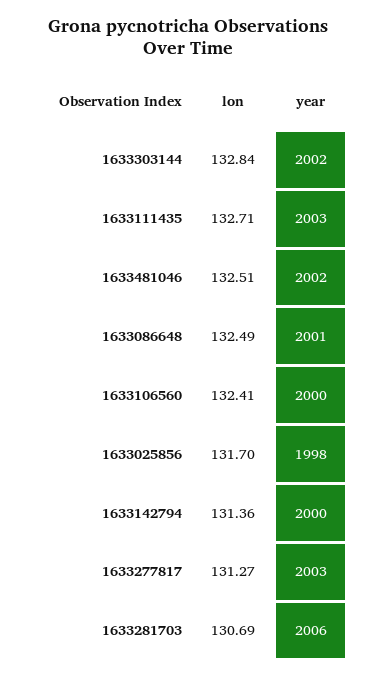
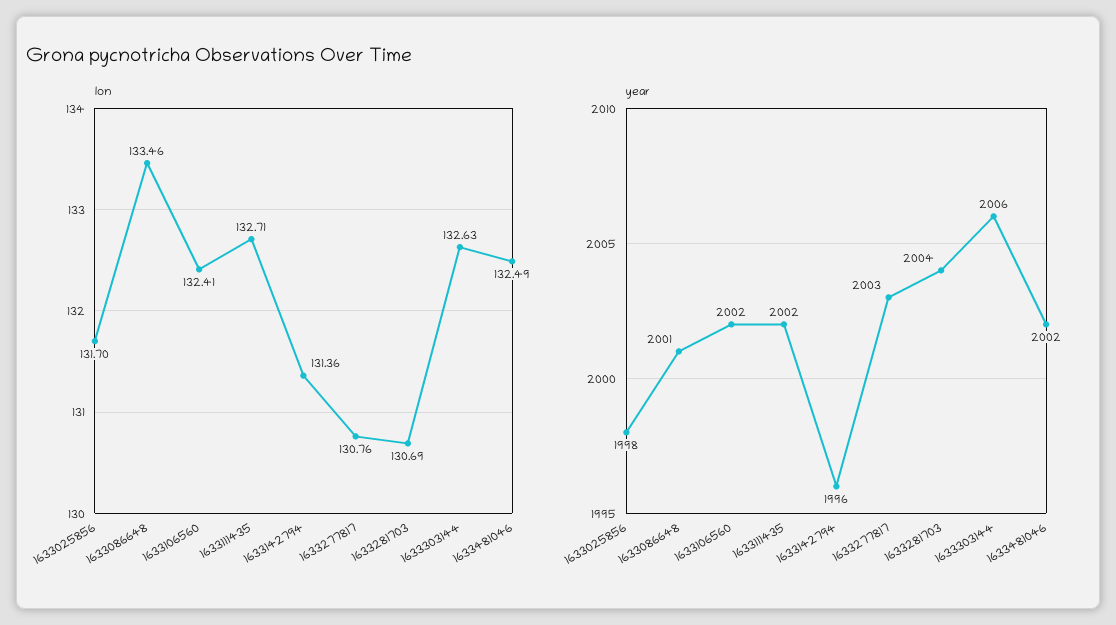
lon, 1633303144: 132.84 -> 132.63
year, 1633303144: 2002 -> 2006
year, 1633111435: 2003 -> 2002
lon, 1633481046: 132.51 -> 132.49
lon, 1633086648: 132.49 -> 133.46
year, 1633106560: 2000 -> 2002
year, 1633142794: 2000 -> 1996
lon, 1633277817: 131.27 -> 130.76
year, 1633281703: 2006 -> 2004

